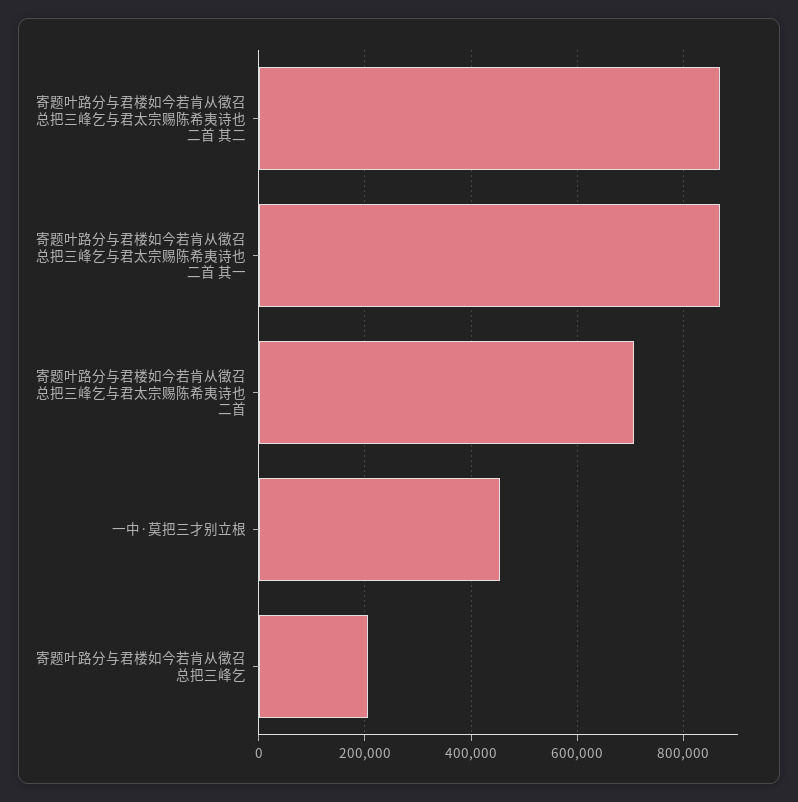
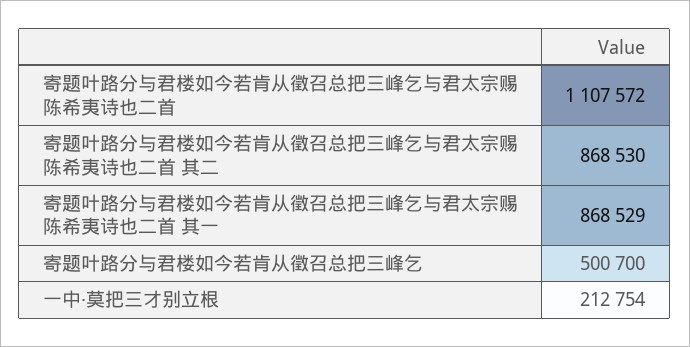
寄题叶路分与君楼如今若肯从徵召总把三峰乞与君太宗赐陈希夷诗也二首: 700000 -> 1107572
一中·莫把三才别立根: 460000 -> 212754
寄题叶路分与君楼如今若肯从徵召总把三峰乞: 200000 -> 500700

